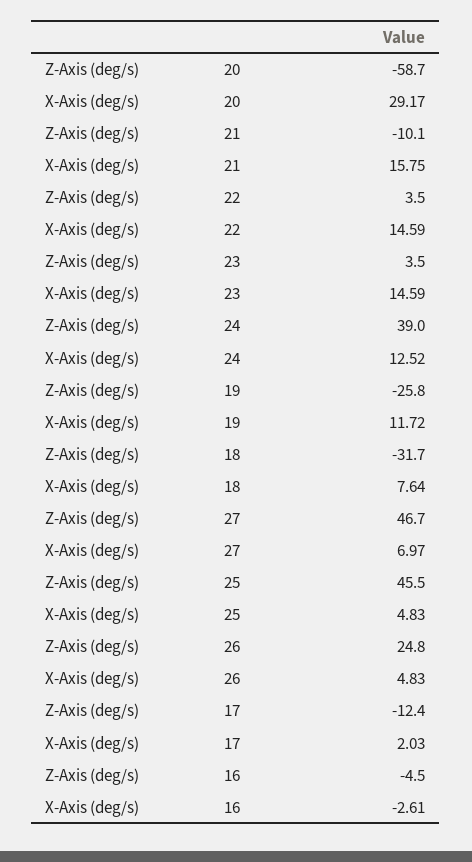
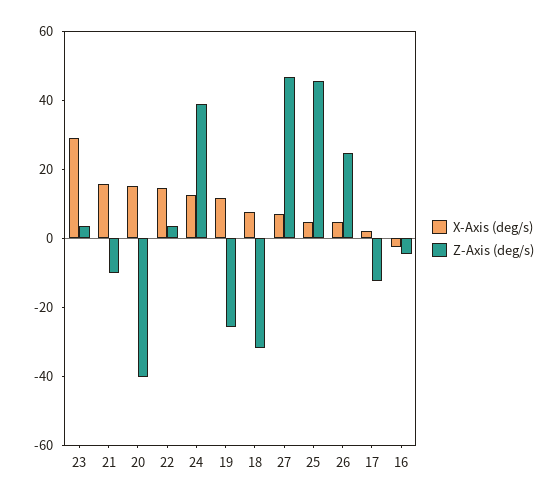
Z-Axis (deg/s), 20: -58.7 -> -40
X-Axis (deg/s), 20: 29.17 -> 15
X-Axis (deg/s), 23: 14.59 -> 30

